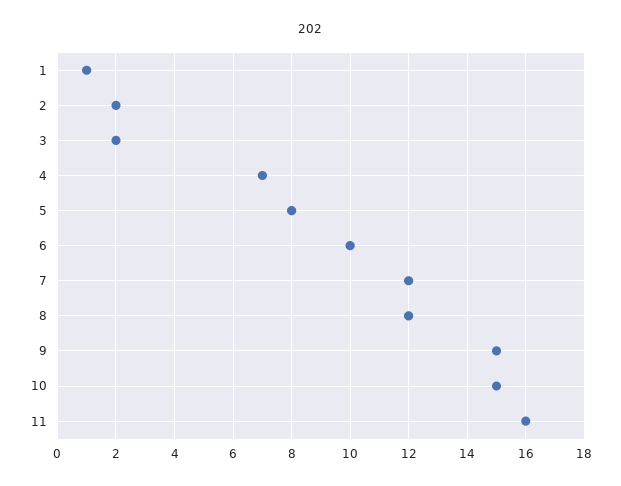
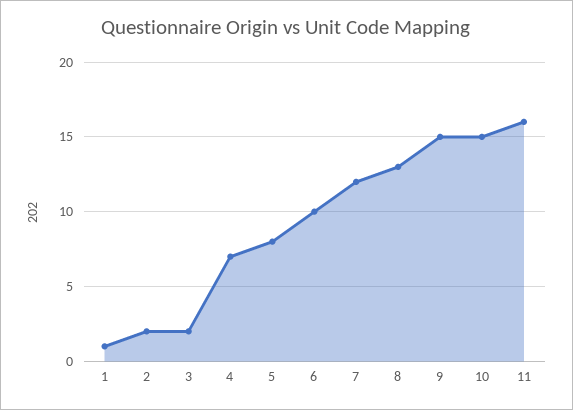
8: 12 -> 13

